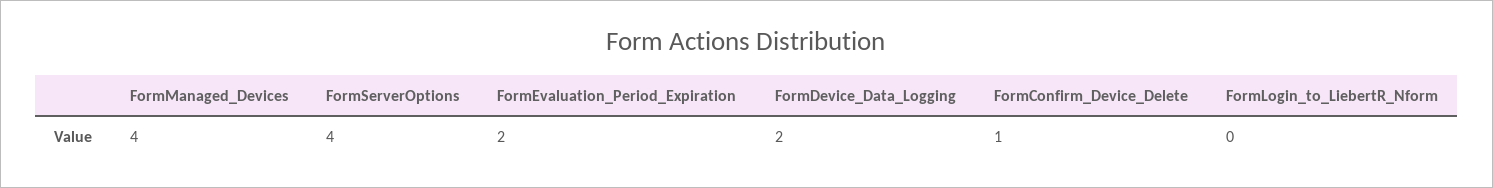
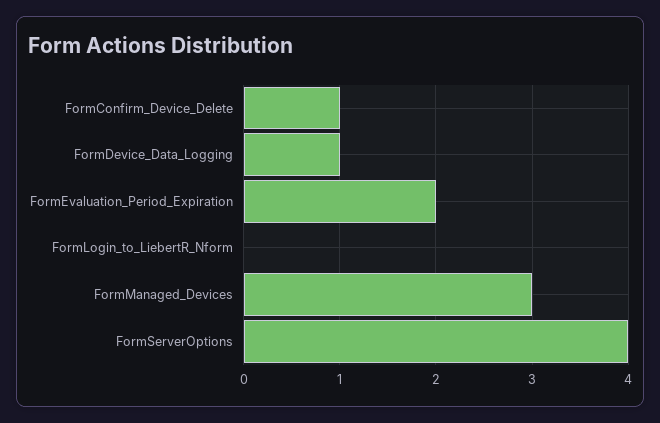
FormManaged_Devices: 4 -> 3
FormDevice_Data_Logging: 2 -> 1

